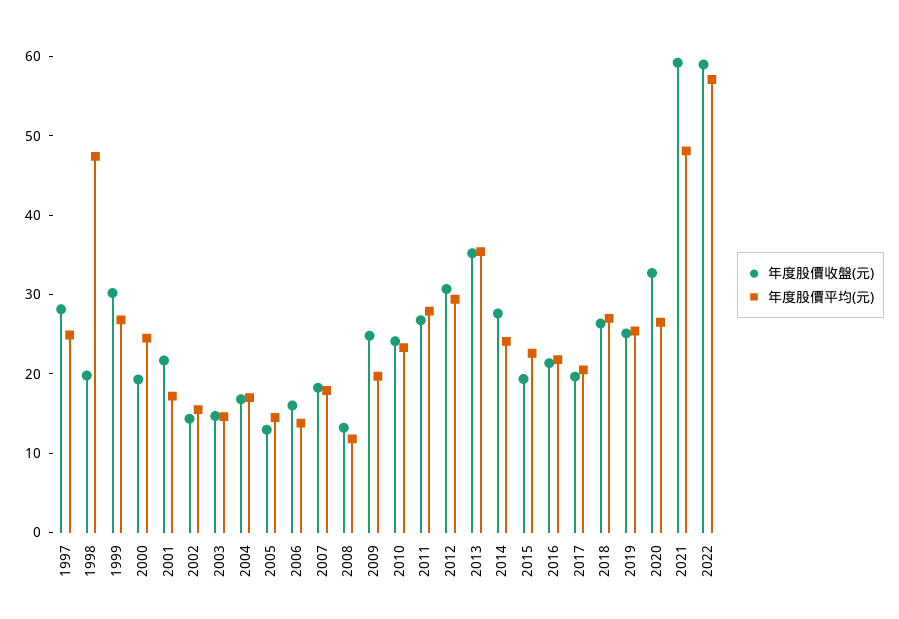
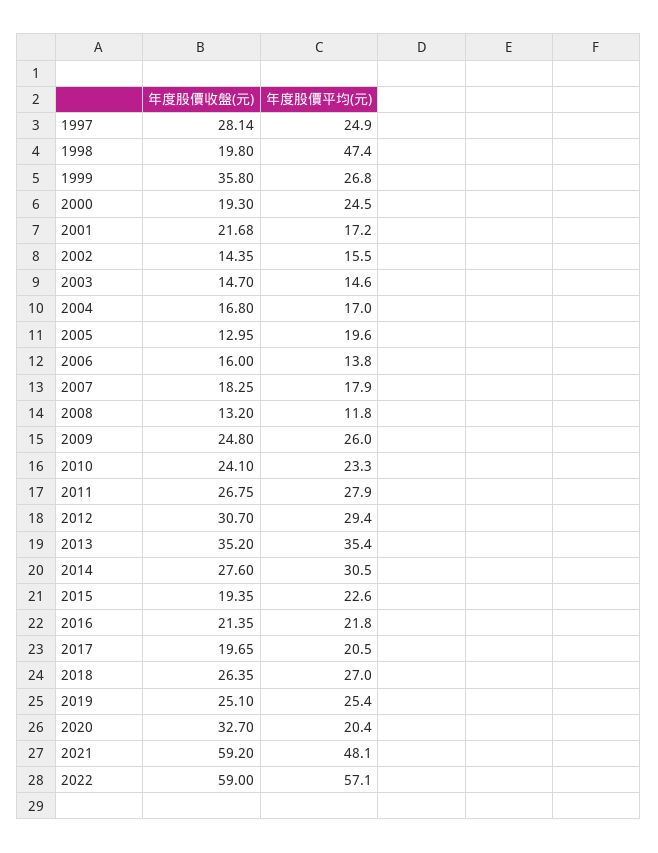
年度股價收盤(元), 1999: 30 -> 35.8
年度股價平均(元), 2005: 14 -> 19.6
年度股價平均(元), 2009: 20 -> 26
年度股價平均(元), 2014: 24 -> 30.5
年度股價平均(元), 2020: 26 -> 20.4

